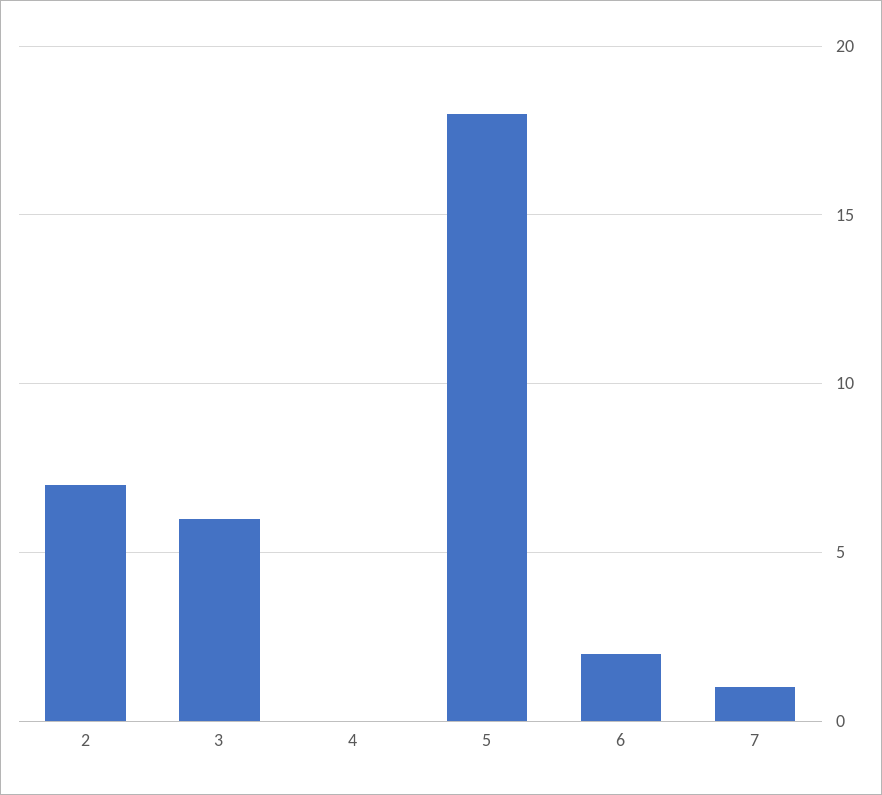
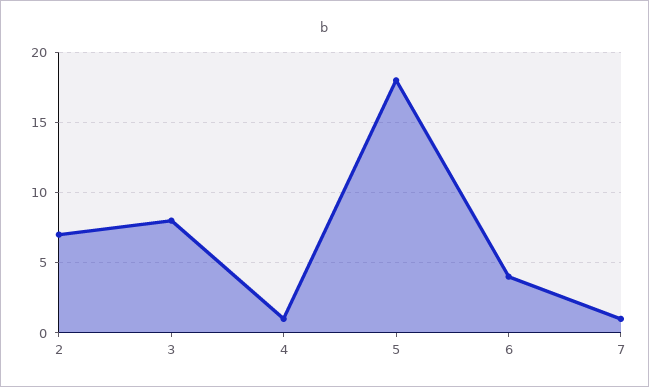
3: 6 -> 8
4: 0 -> 1
6: 2 -> 4

